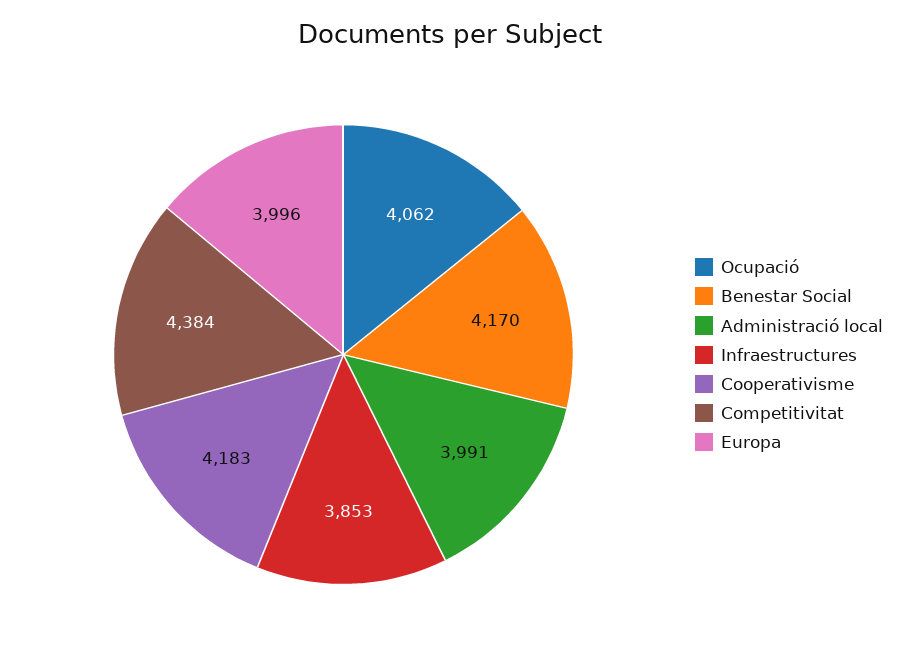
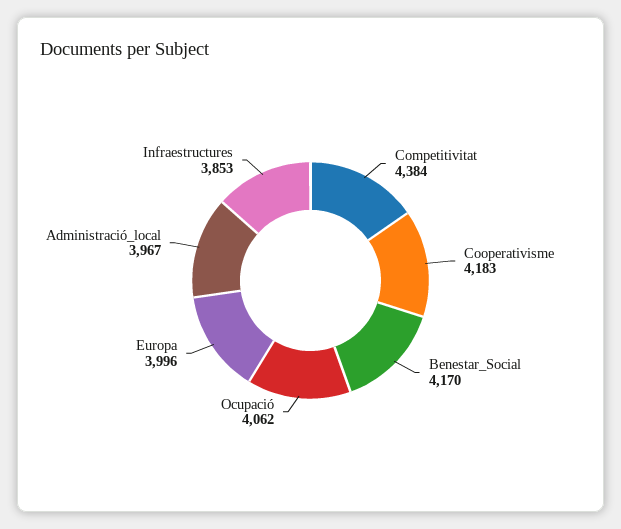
Administració local: 3991 -> 3967

